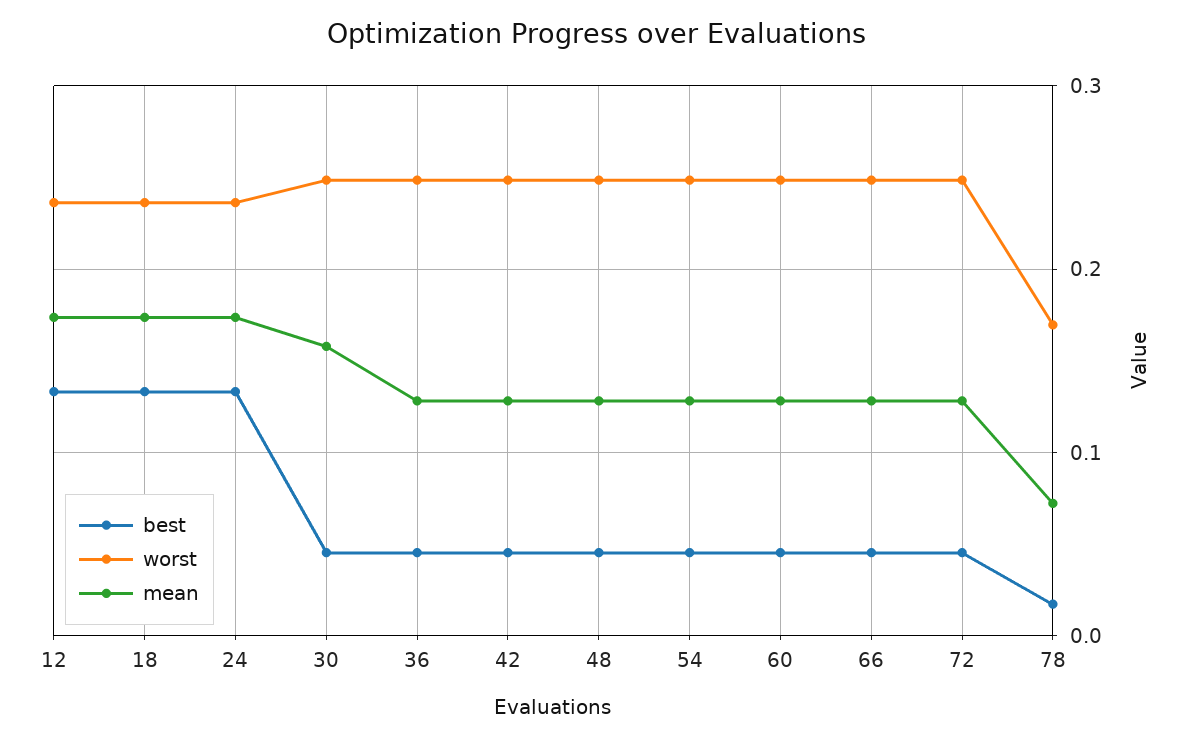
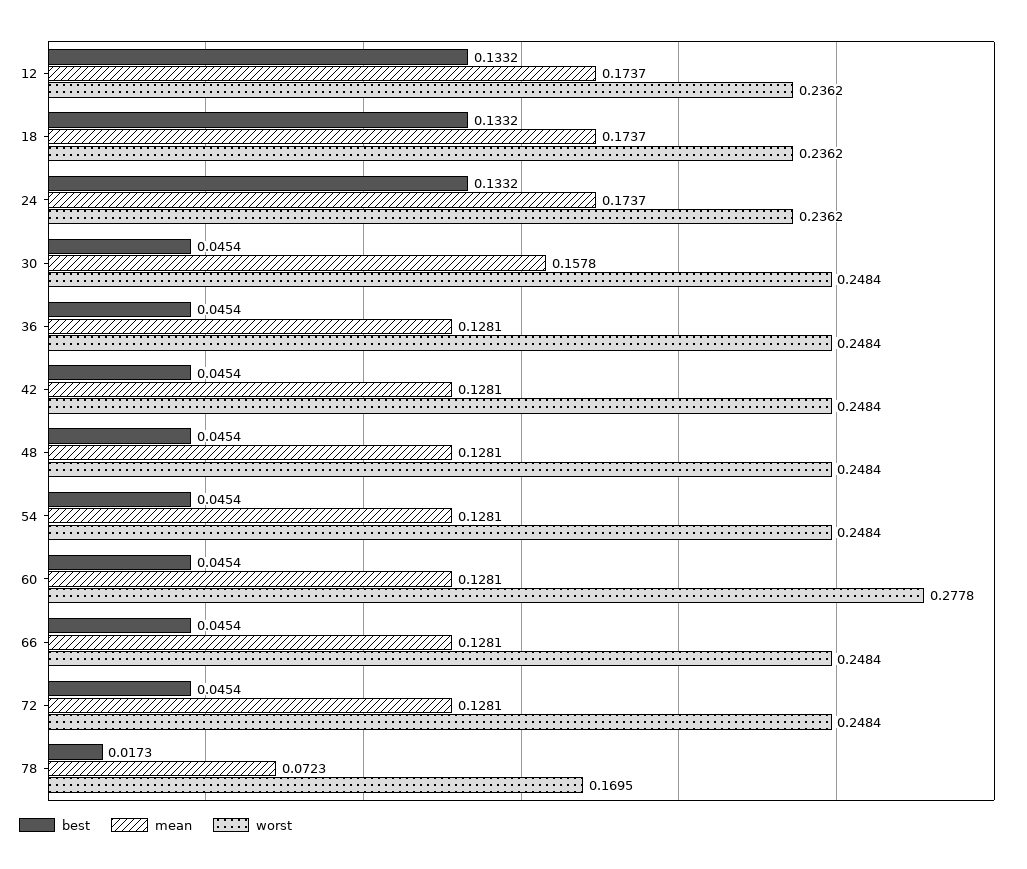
worst, 60: 0.25 -> 0.2778

